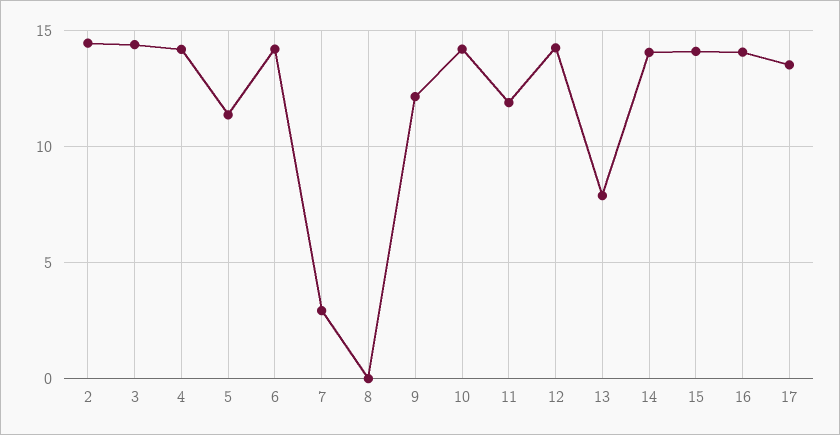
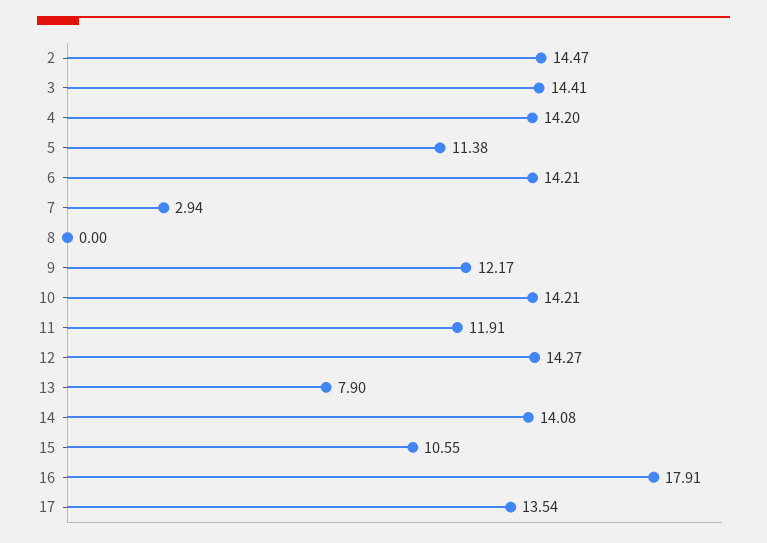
15: 14 -> 10.55
16: 14 -> 17.91

